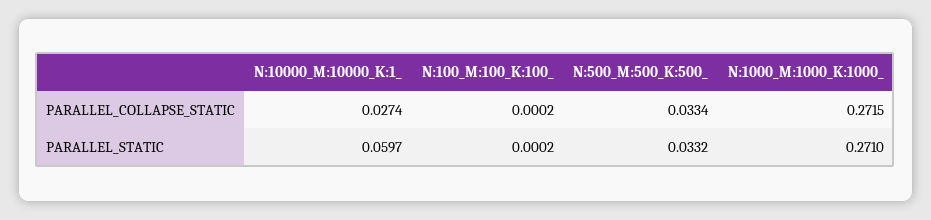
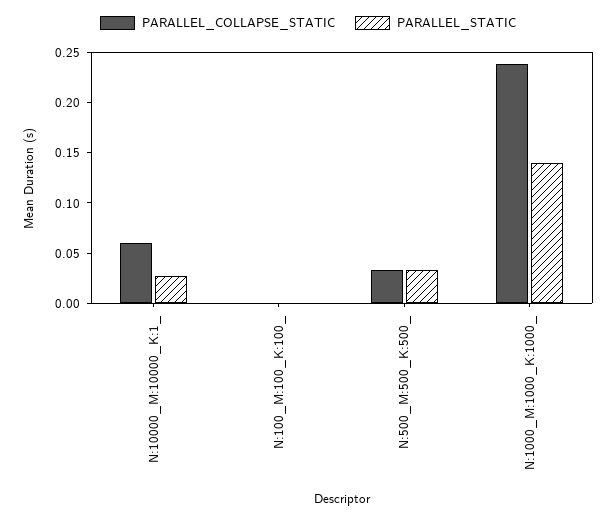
PARALLEL_COLLAPSE_STATIC, N:10000_M:10000_K:1_: 0.0274 -> 0.06
PARALLEL_COLLAPSE_STATIC, N:1000_M:1000_K:1000_: 0.2715 -> 0.24
PARALLEL_STATIC, N:10000_M:10000_K:1_: 0.0597 -> 0.03
PARALLEL_STATIC, N:1000_M:1000_K:1000_: 0.271 -> 0.14

